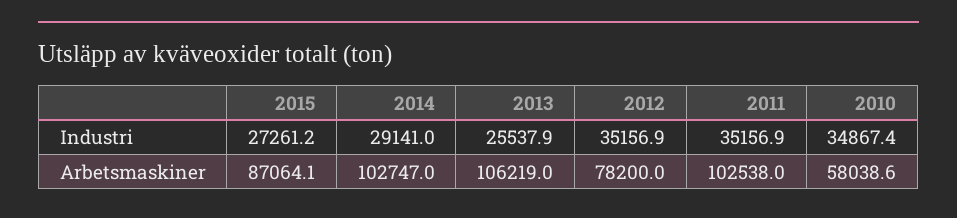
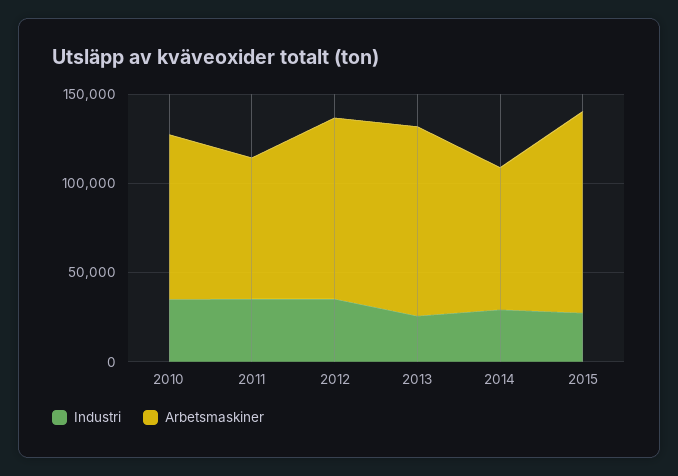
Arbetsmaskiner, 2015: 87064.1 -> 110000
Arbetsmaskiner, 2014: 102747 -> 80000
Arbetsmaskiner, 2012: 78200 -> 100000
Arbetsmaskiner, 2011: 102538 -> 80000
Arbetsmaskiner, 2010: 58038.6 -> 90000

